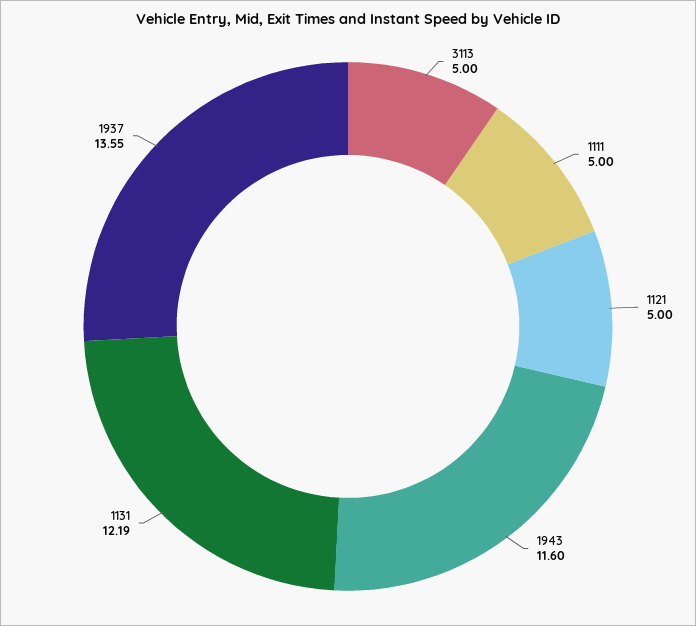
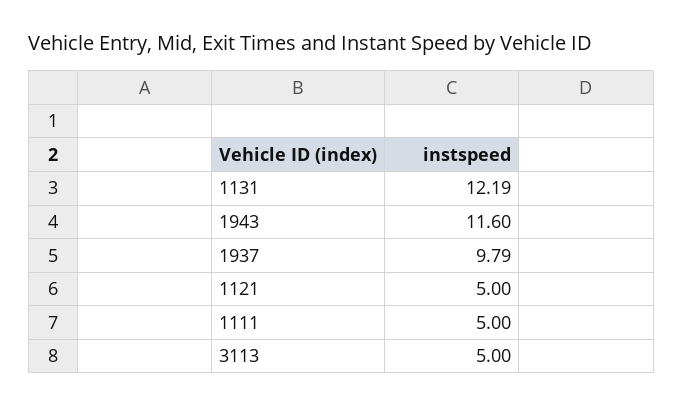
1937: 13.55 -> 9.79

